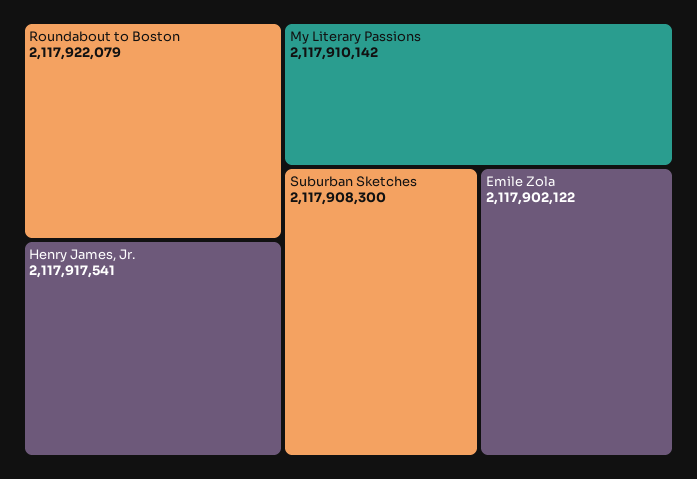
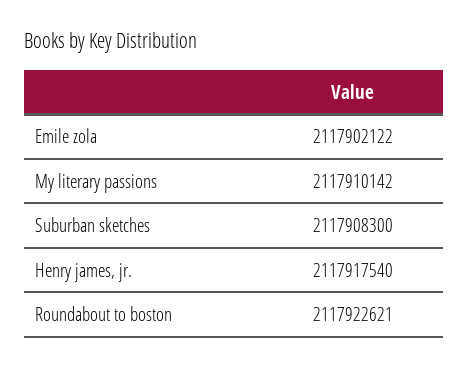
Roundabout to Boston: 2117922079 -> 2117922621
Henry James, Jr.: 2117917541 -> 2117917540

